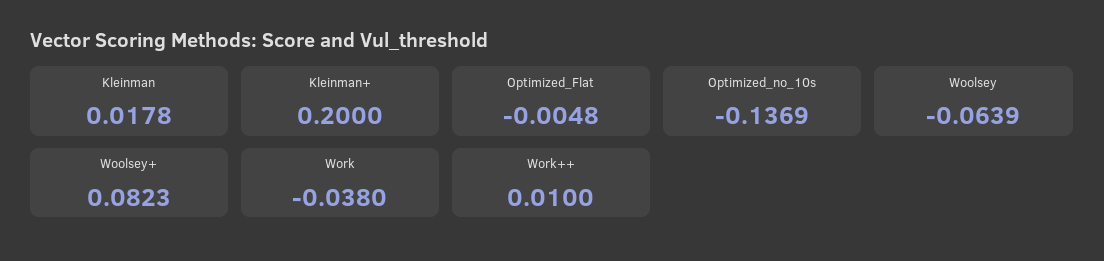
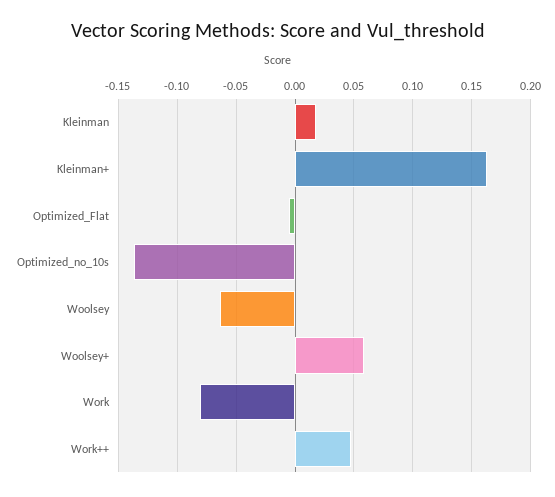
Kleinman+: 0.2 -> 0.16
Woolsey+: 0.0823 -> 0.06
Work: -0.038 -> -0.08
Work++: 0.01 -> 0.05

